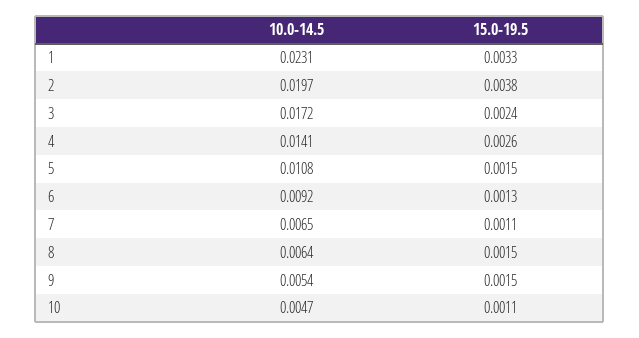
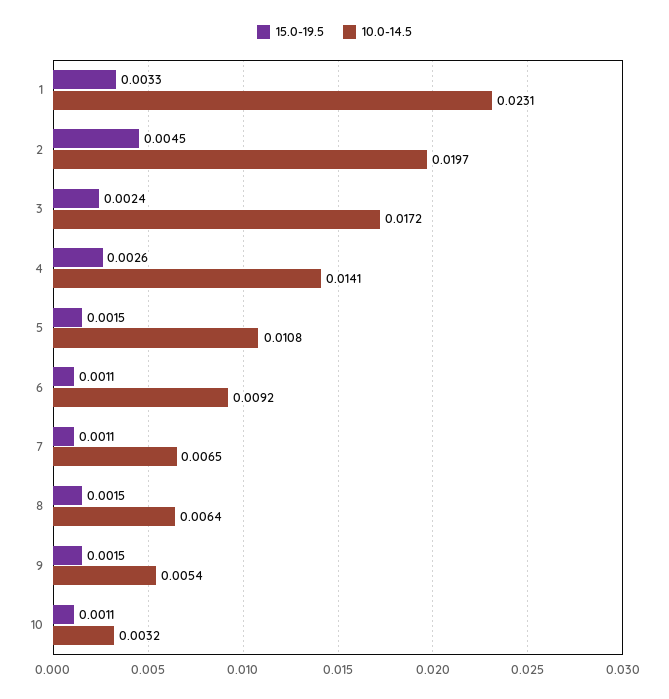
15.0-19.5, 2: 0.0038 -> 0.0045
15.0-19.5, 6: 0.0013 -> 0.0011
10.0-14.5, 10: 0.0047 -> 0.0032

